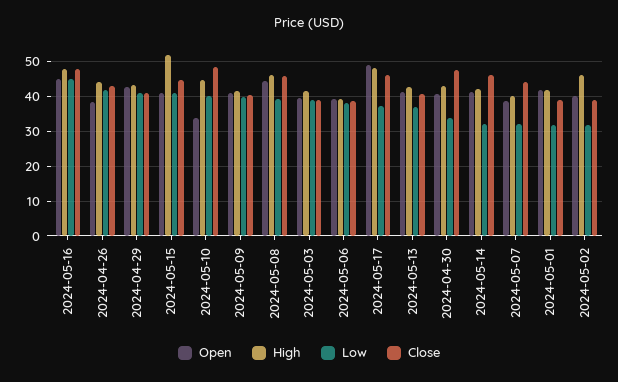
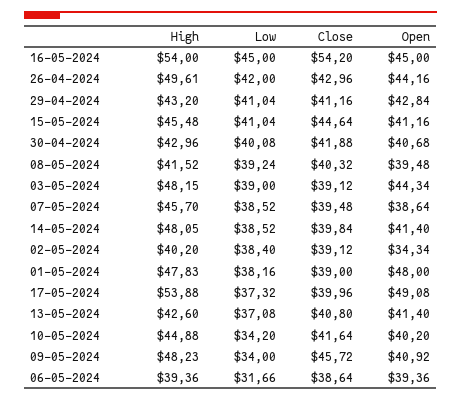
High, 2024-05-16: 48 -> 54
Close, 2024-05-16: 48 -> 54.2
Open, 2024-04-26: 38 -> 44.16
High, 2024-04-26: 44 -> 49.61
High, 2024-05-15: 52 -> 45.48
Open, 2024-05-10: 34 -> 40.2
Low, 2024-05-10: 40 -> 34.2
Close, 2024-05-10: 48 -> 41.64
High, 2024-05-09: 42 -> 48.23
Low, 2024-05-09: 40 -> 34
Close, 2024-05-09: 40 -> 45.72
Open, 2024-05-08: 44 -> 39.48
High, 2024-05-08: 46 -> 41.52
Close, 2024-05-08: 46 -> 40.32
Open, 2024-05-03: 40 -> 44.34
High, 2024-05-03: 42 -> 48.15
Low, 2024-05-06: 38 -> 31.66
High, 2024-05-17: 48 -> 53.88
Close, 2024-05-17: 46 -> 39.96
Low, 2024-04-30: 34 -> 40.08
Close, 2024-04-30: 48 -> 41.88
High, 2024-05-14: 42 -> 48.05
Low, 2024-05-14: 32 -> 38.52
Close, 2024-05-14: 46 -> 39.84
High, 2024-05-07: 40 -> 45.7
Low, 2024-05-07: 32 -> 38.52
Close, 2024-05-07: 44 -> 39.48
Open, 2024-05-01: 42 -> 48
High, 2024-05-01: 42 -> 47.83
Low, 2024-05-01: 32 -> 38.16
Open, 2024-05-02: 40 -> 34.34
High, 2024-05-02: 46 -> 40.2
Low, 2024-05-02: 32 -> 38.4

